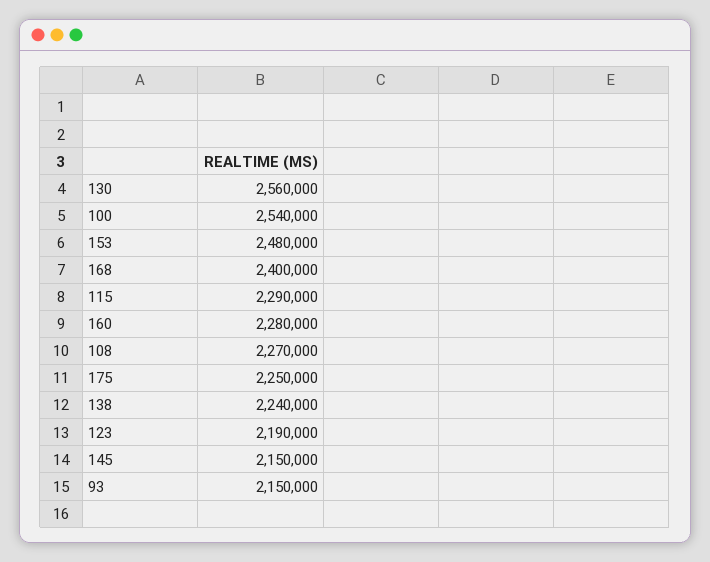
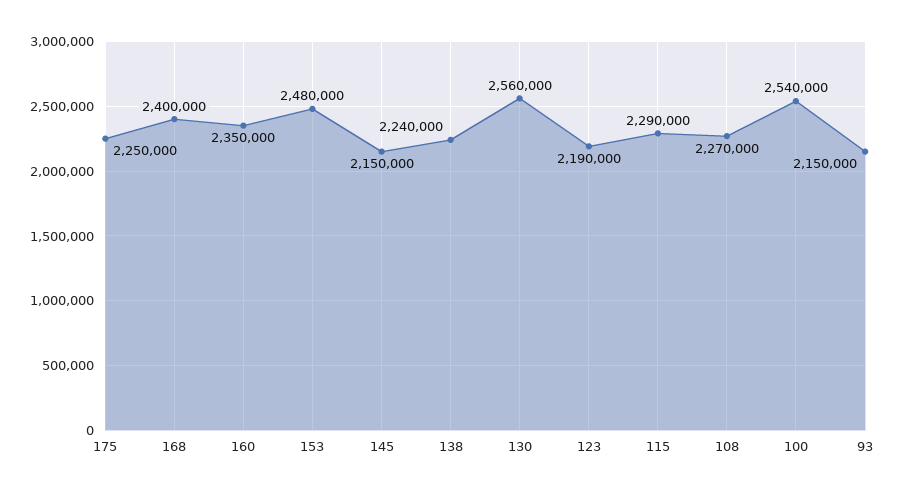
160: 2280000 -> 2350000

